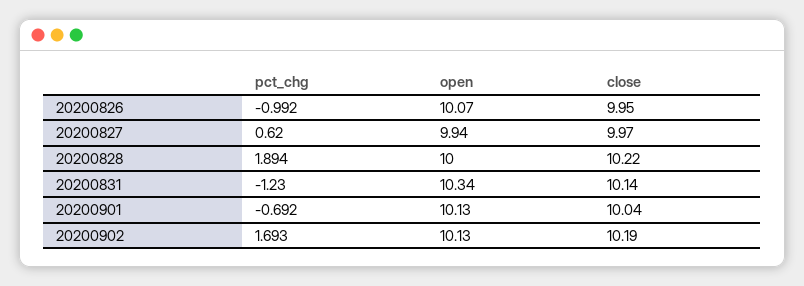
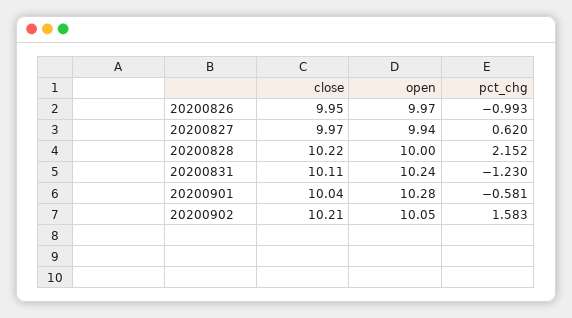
pct_chg, 20200826: -0.992 -> -0.993
open, 20200826: 10.07 -> 9.97
pct_chg, 20200828: 1.894 -> 2.152
open, 20200831: 10.34 -> 10.24
close, 20200831: 10.14 -> 10.11
pct_chg, 20200901: -0.692 -> -0.581
open, 20200901: 10.13 -> 10.28
pct_chg, 20200902: 1.693 -> 1.583
open, 20200902: 10.13 -> 10.05
close, 20200902: 10.19 -> 10.21

